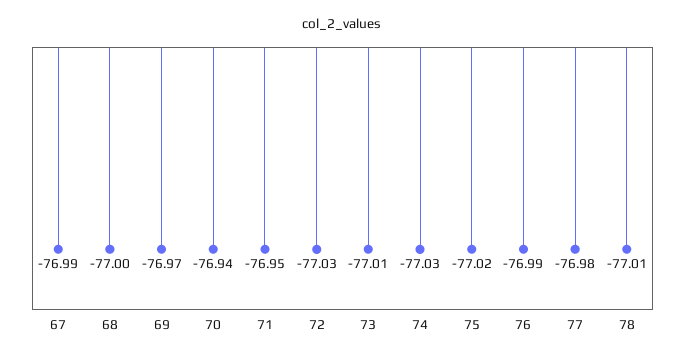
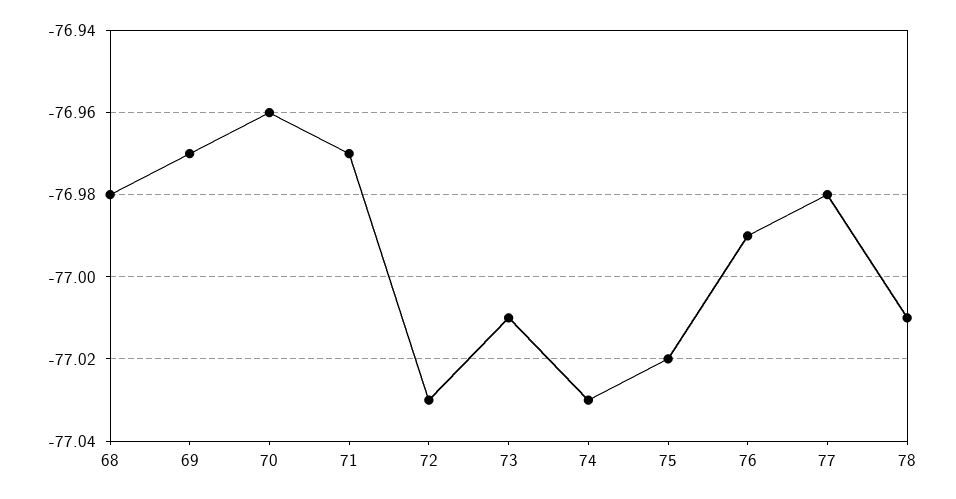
67: -76.99 -> none
68: -77 -> -76.98
70: -76.94 -> -76.96
71: -76.95 -> -76.97

